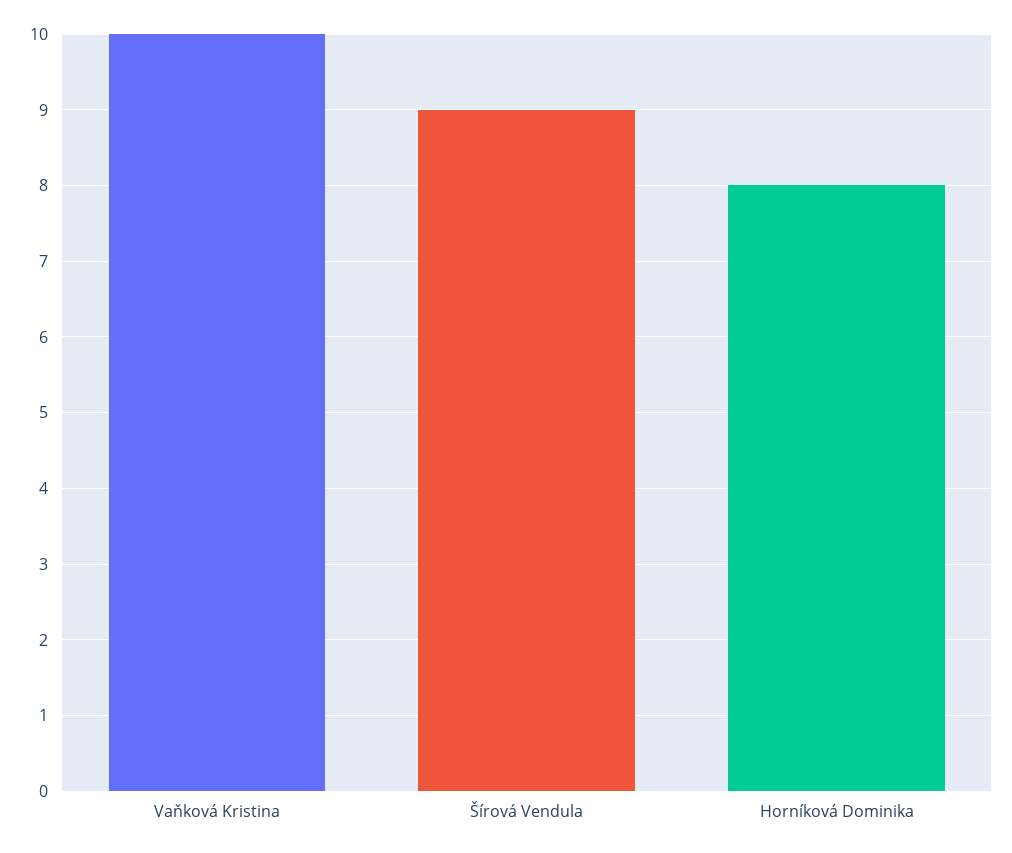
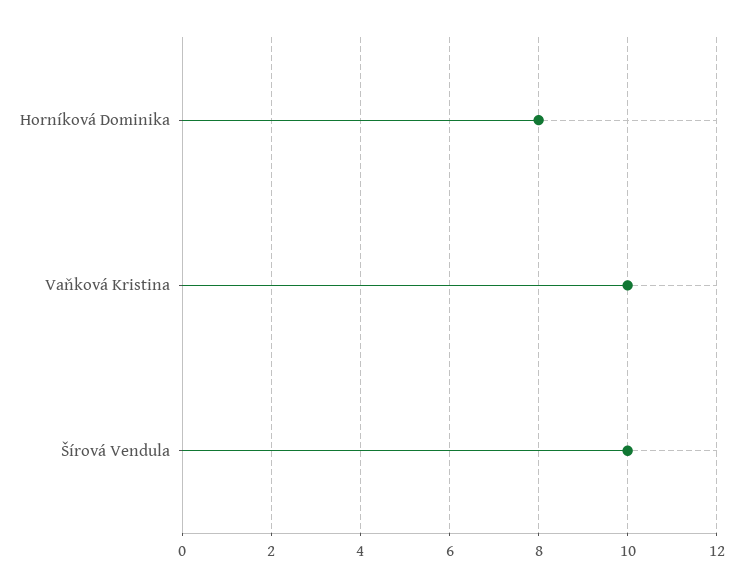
Šírová Vendula: 9 -> 10

